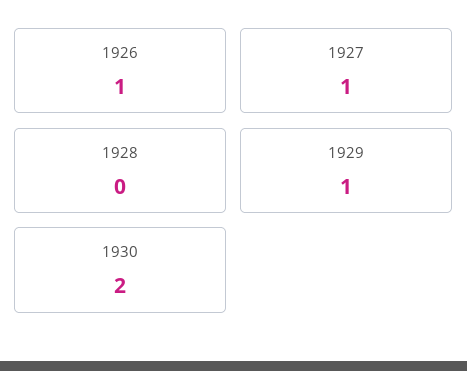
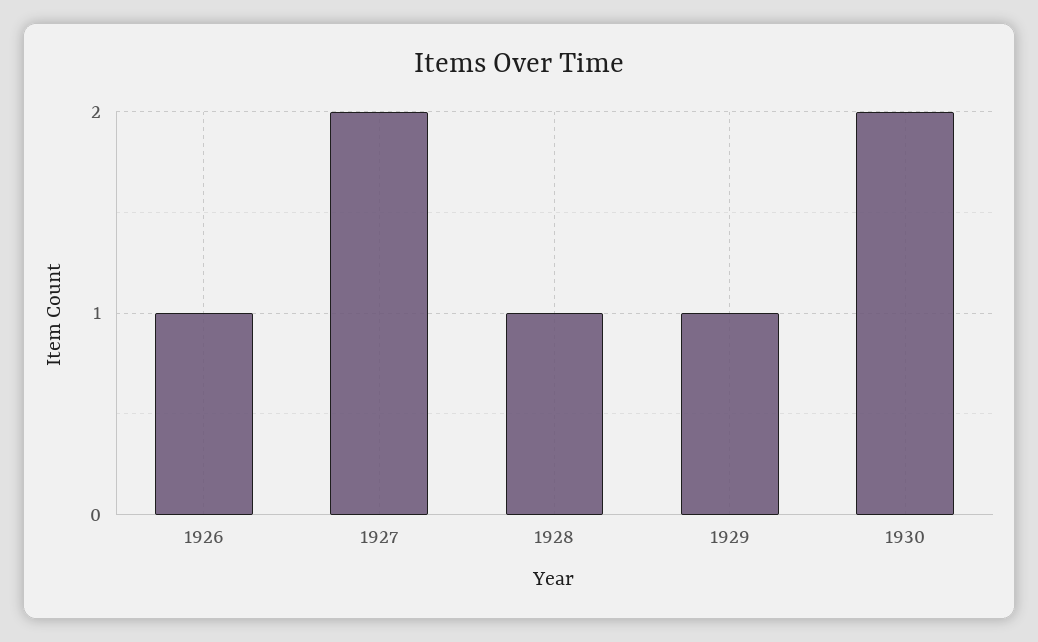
1927: 1 -> 2
1928: 0 -> 1

